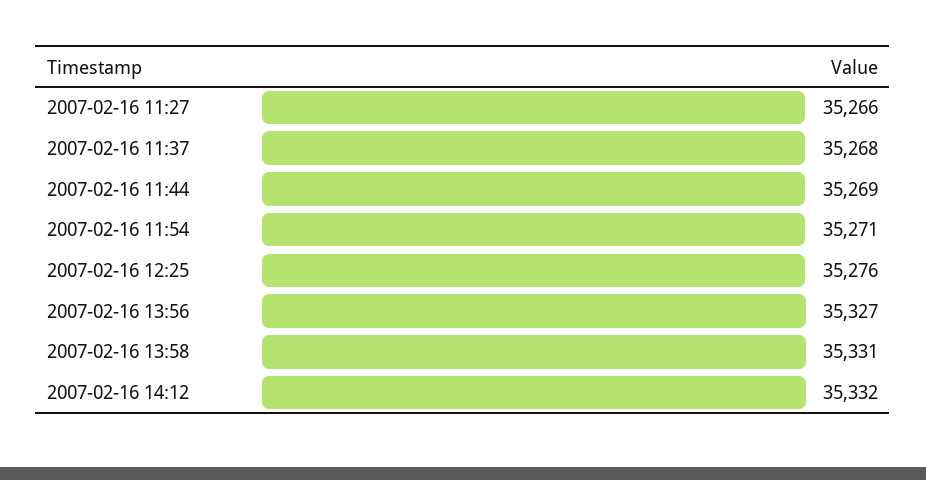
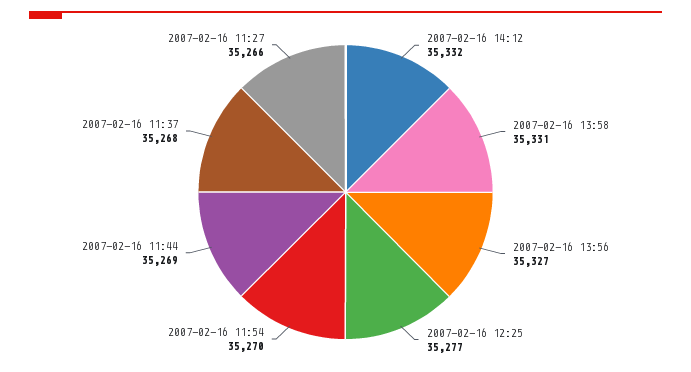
2007-02-16 11:54: 35271 -> 35270
2007-02-16 12:25: 35276 -> 35277

